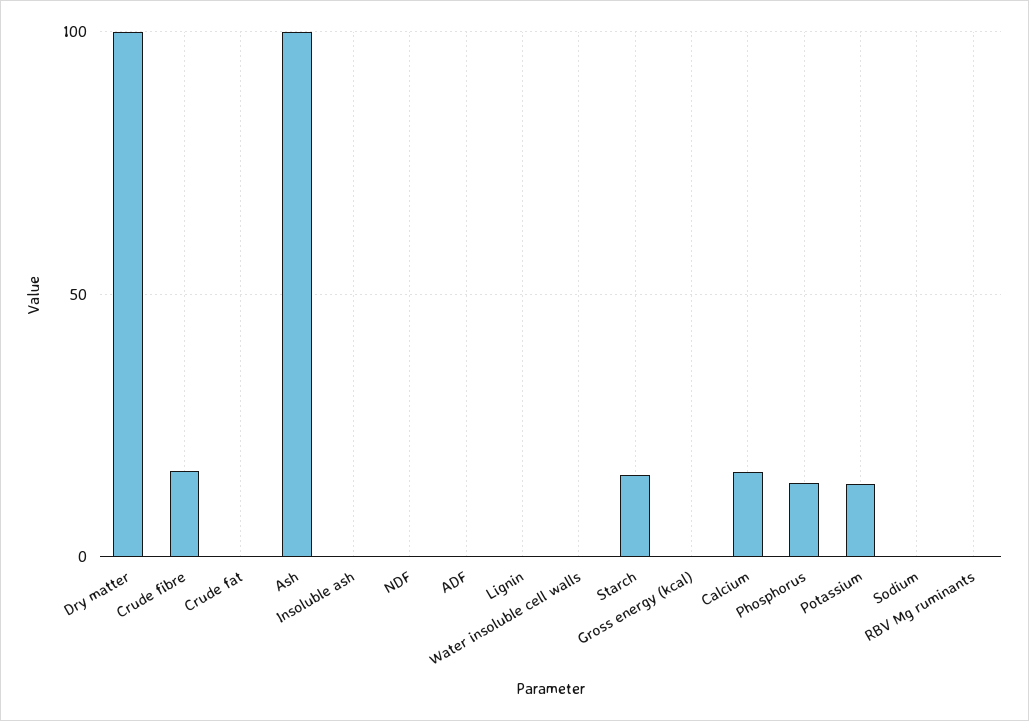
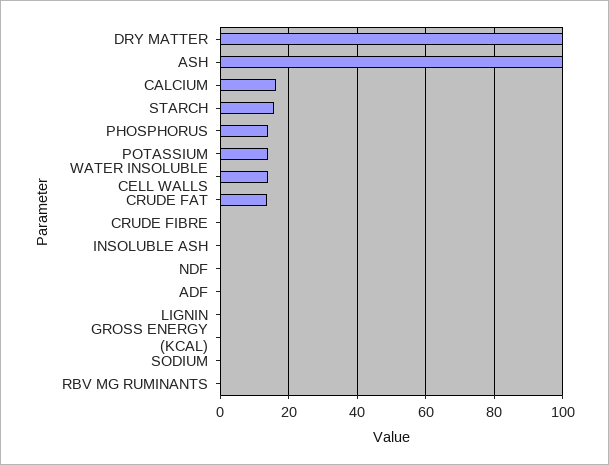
Crude fibre: 15 -> 0
Crude fat: 0 -> 14
Water insoluble cell walls: 0 -> 14

